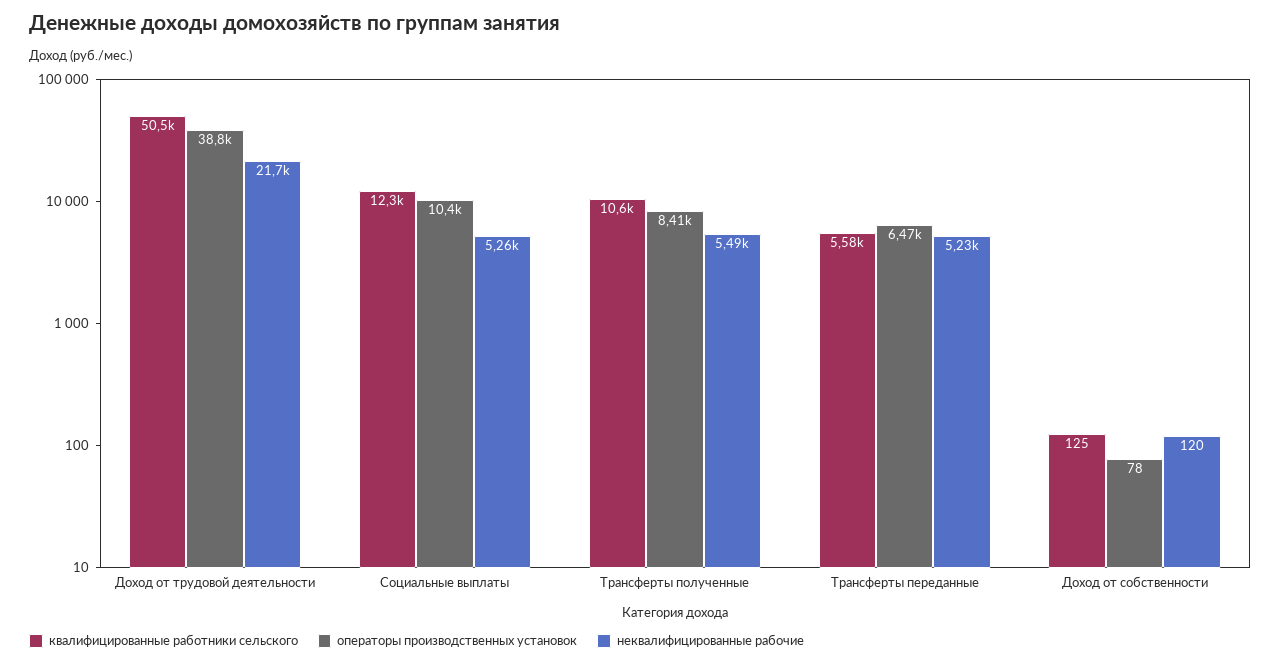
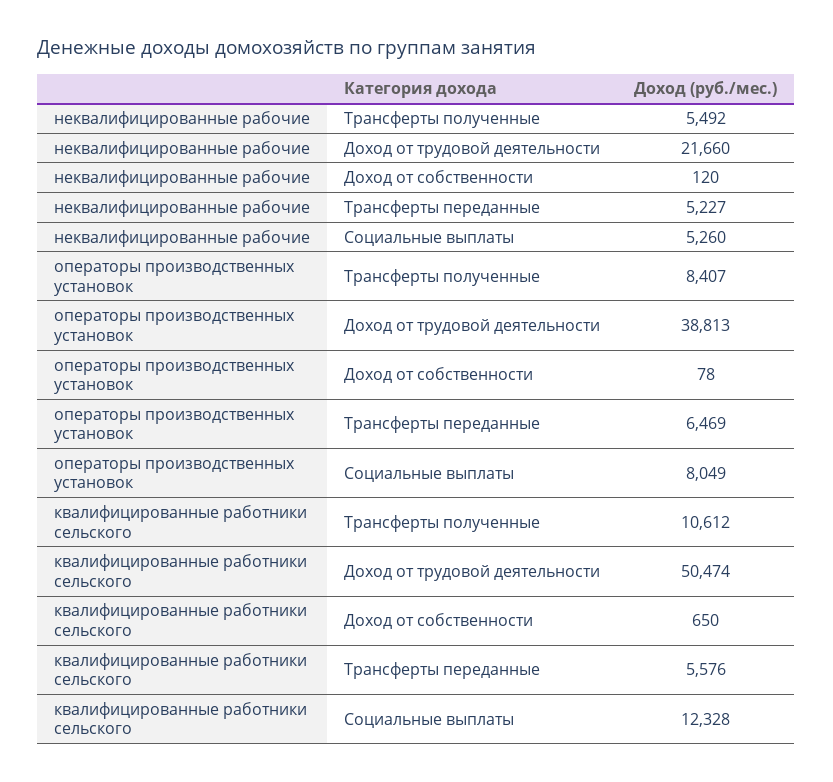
операторы производственных установок, Социальные выплаты: 10400 -> 8049
квалифицированные работники сельского, Доход от собственности: 125 -> 650

